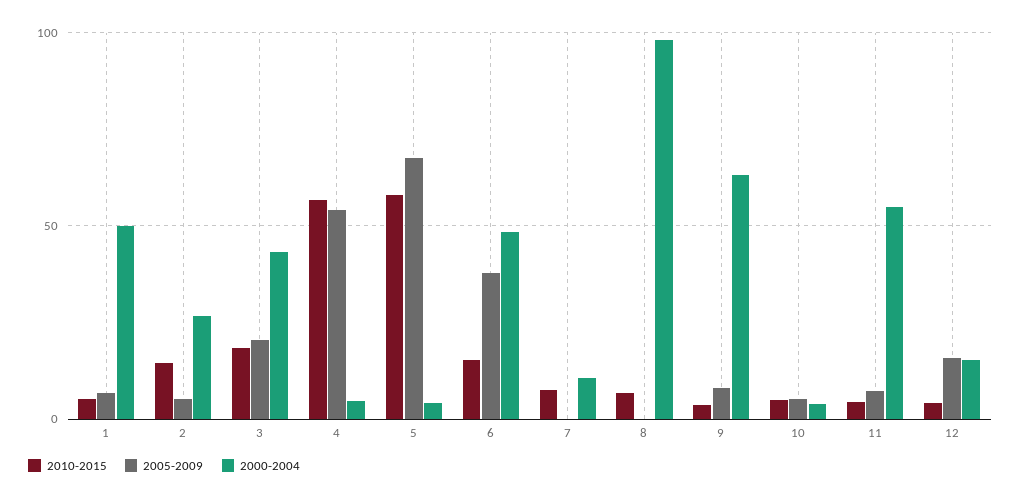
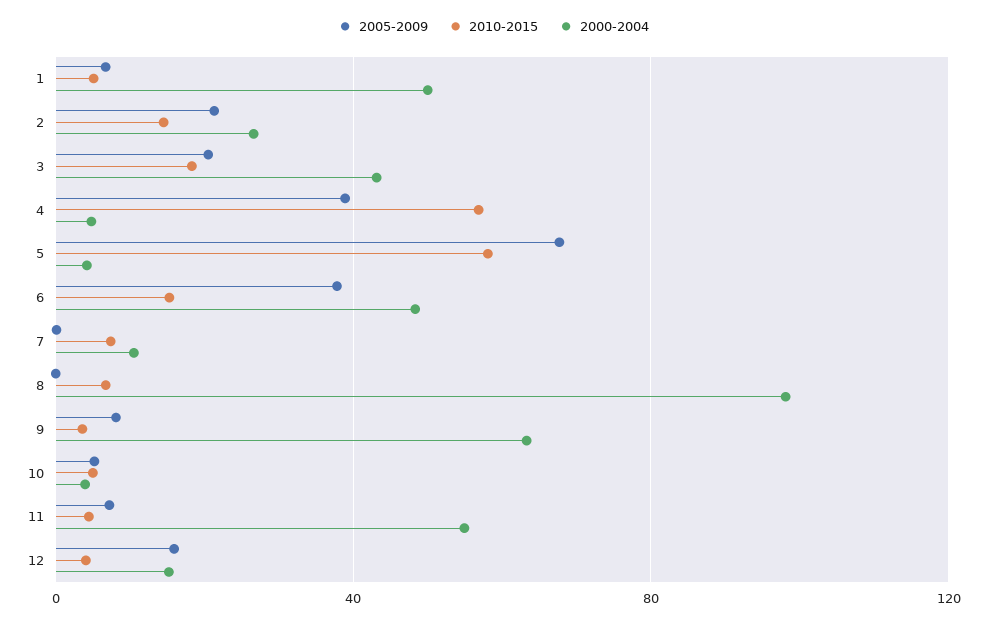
2005-2009, 2: 5 -> 20
2005-2009, 4: 55 -> 40

